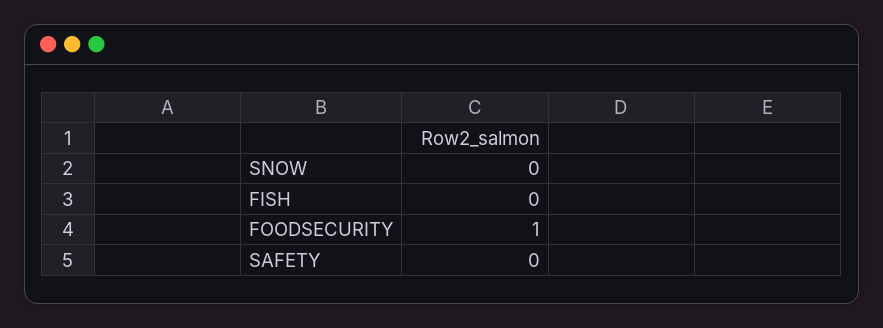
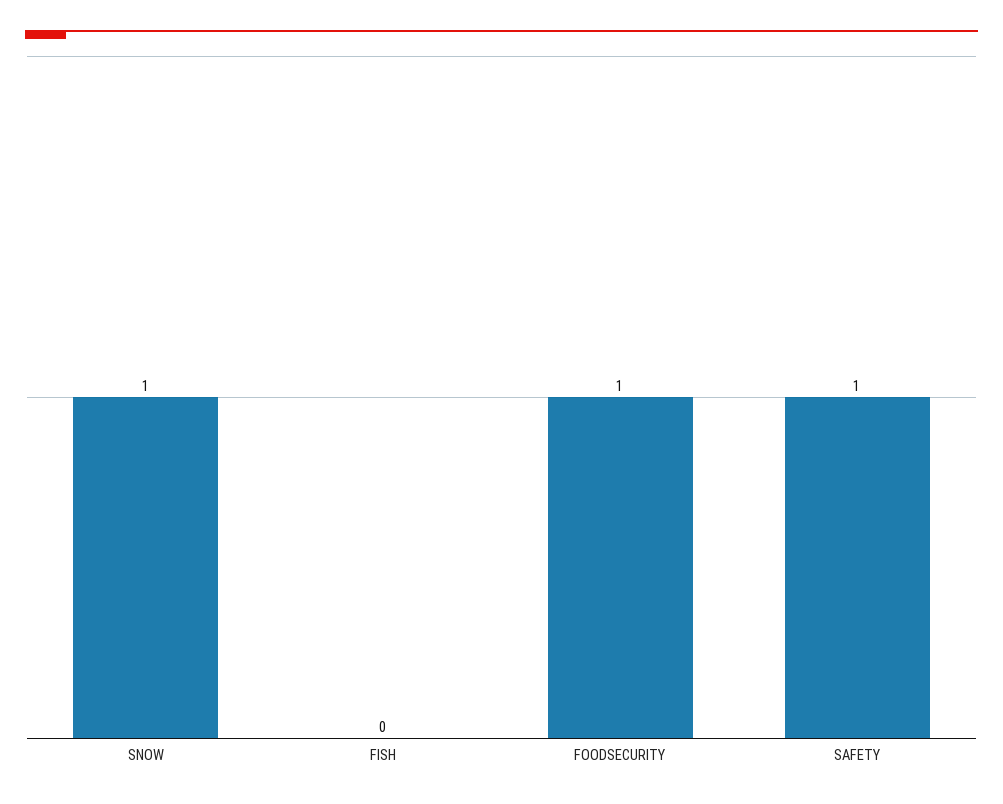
SNOW: 0 -> 1
SAFETY: 0 -> 1

